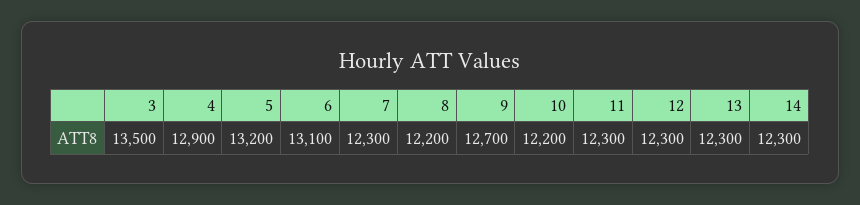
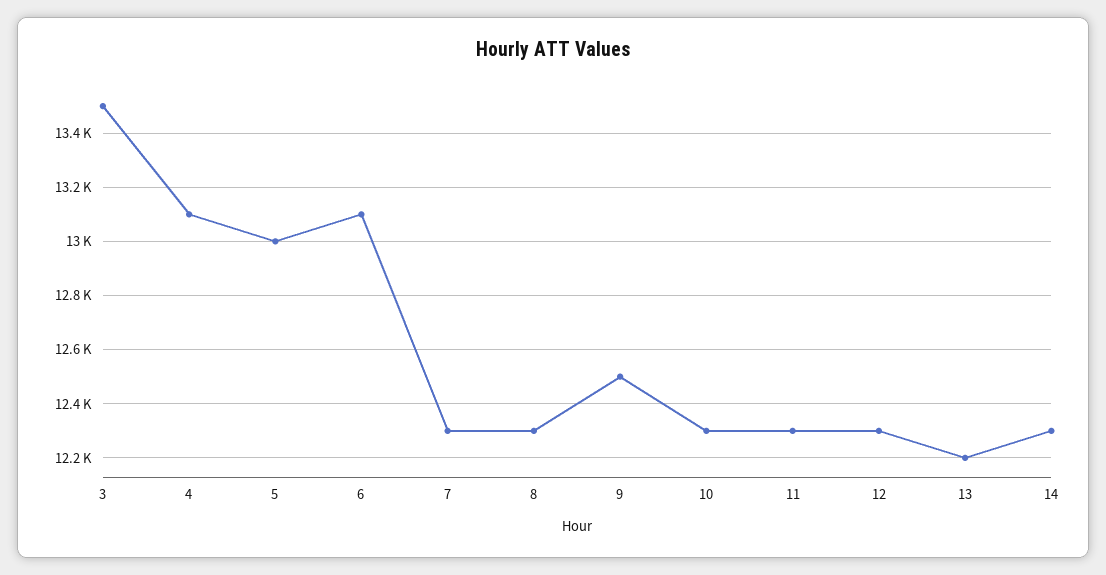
4: 12900 -> 13100
5: 13200 -> 13000
8: 12200 -> 12300
9: 12700 -> 12500
10: 12200 -> 12300
13: 12300 -> 12200

